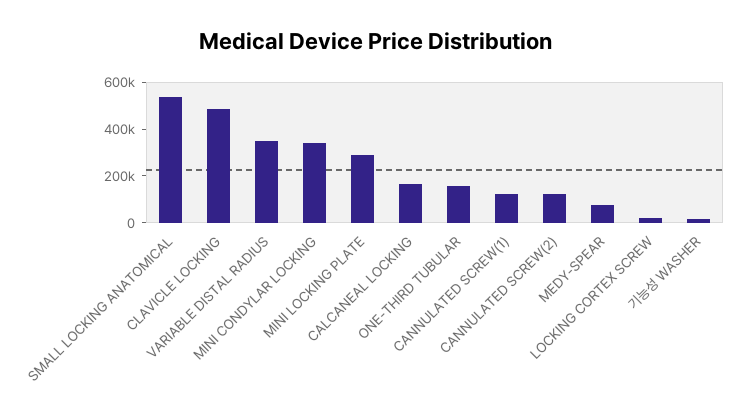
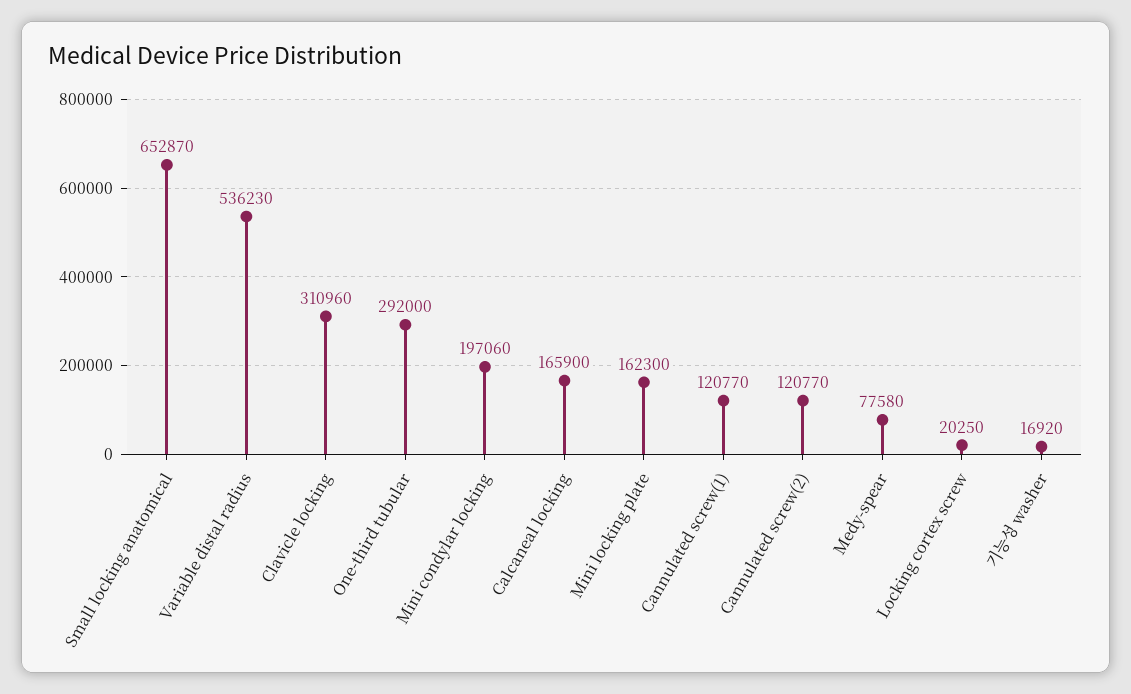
SMALL LOCKING ANATOMICAL: 550000 -> 652870
CLAVICLE LOCKING: 500000 -> 310960
VARIABLE DISTAL RADIUS: 350000 -> 536230
MINI CONDYLAR LOCKING: 350000 -> 197060
MINI LOCKING PLATE: 300000 -> 162300
ONE-THIRD TUBULAR: 150000 -> 292000

